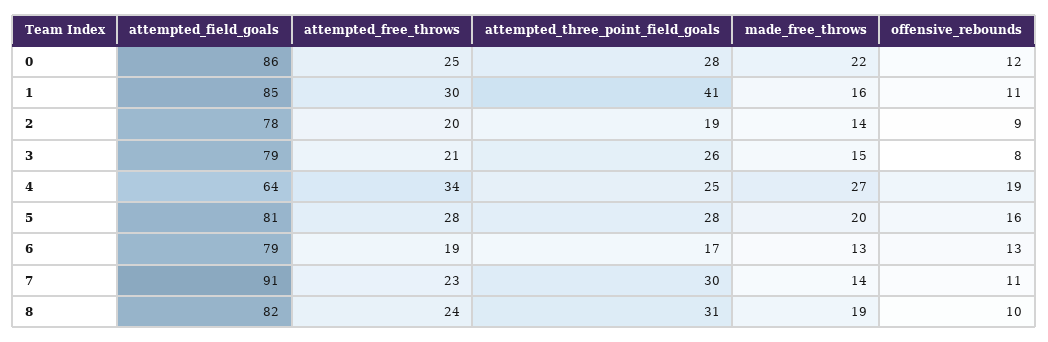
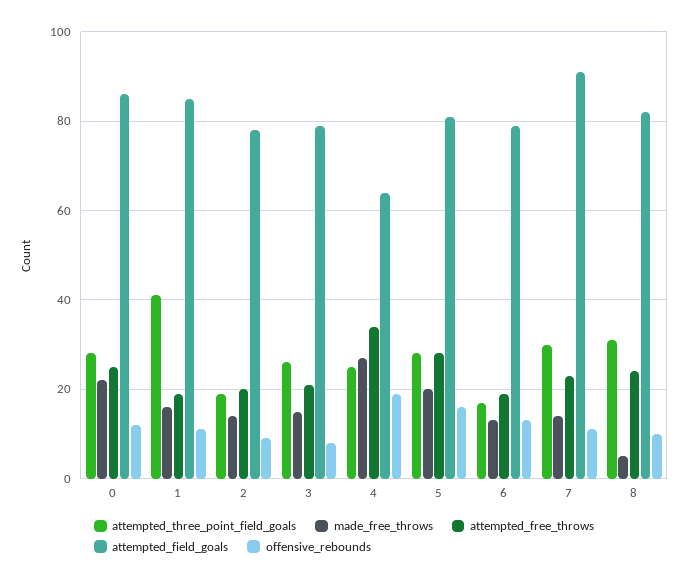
attempted_free_throws, 1: 30 -> 20
made_free_throws, 8: 19 -> 5

